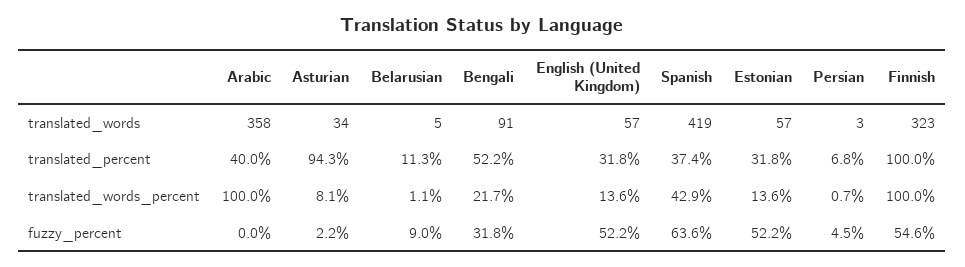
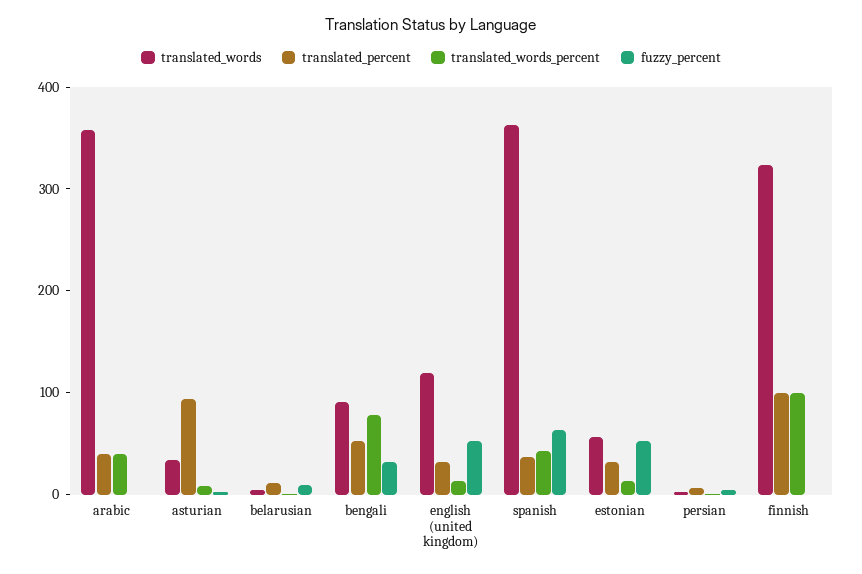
translated_words, English (United Kingdom): 57 -> 120
translated_words, Spanish: 419 -> 360
translated_words_percent, Arabic: 100 -> 40
translated_words_percent, Bengali: 21.7 -> 80
fuzzy_percent, Finnish: 54.6 -> 0

